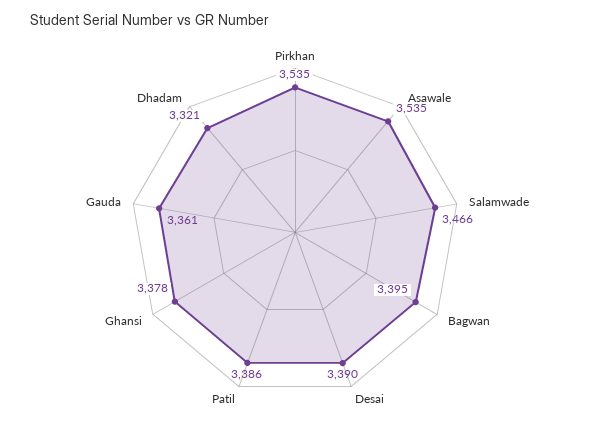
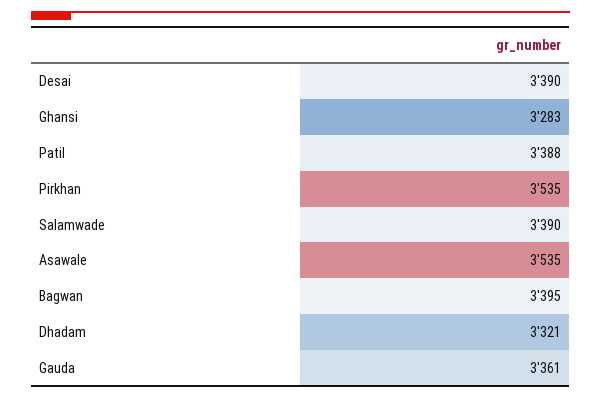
Salamwade: 3466 -> 3390
Patil: 3386 -> 3388
Ghansi: 3378 -> 3283

